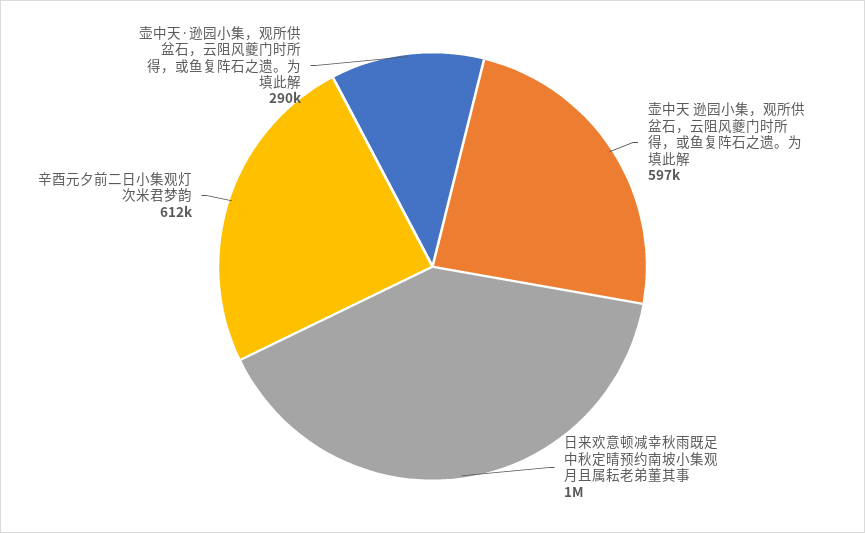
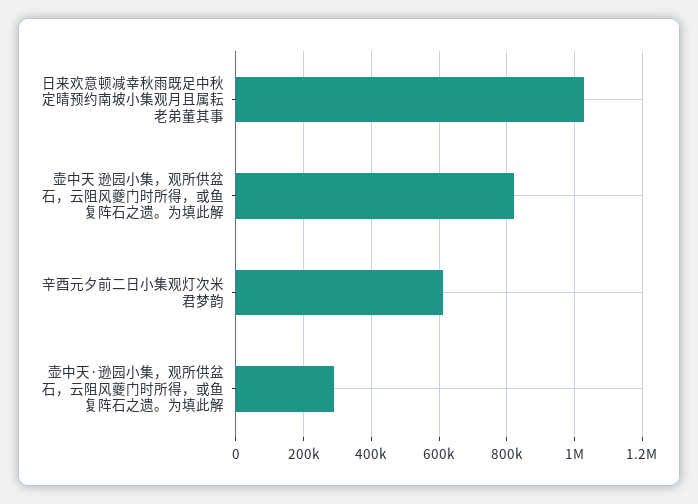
壶中天 逊园小集，观所供盆石，云阻风夔门时所得，或鱼复阵石之遗。为填此解: 597000 -> 820000

